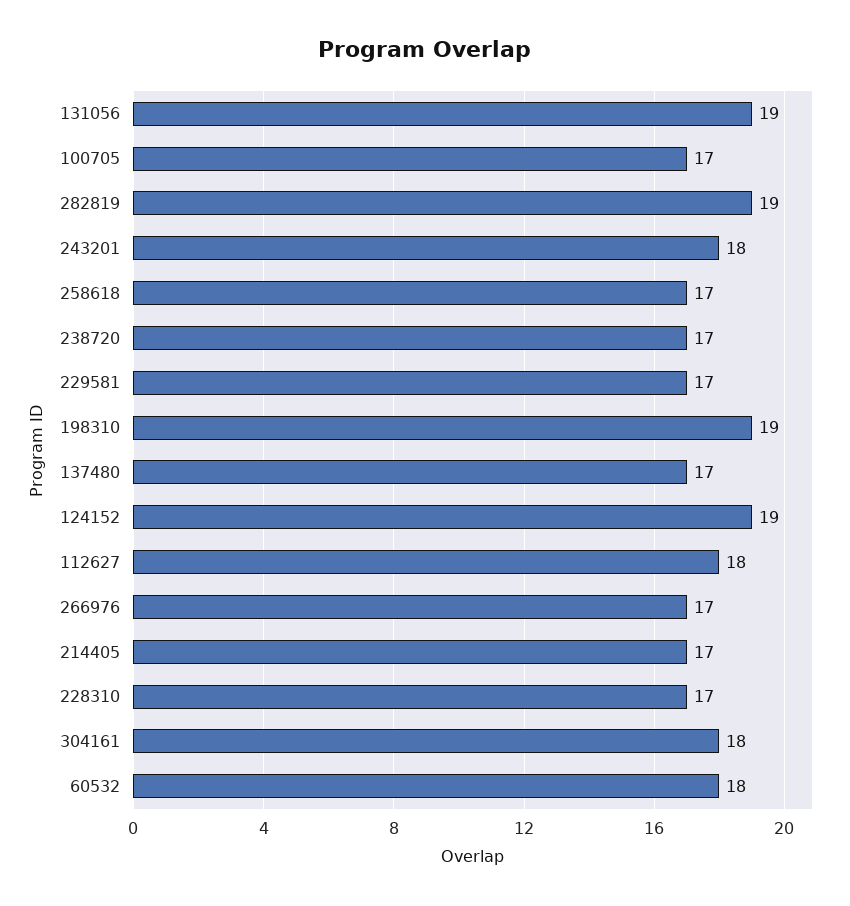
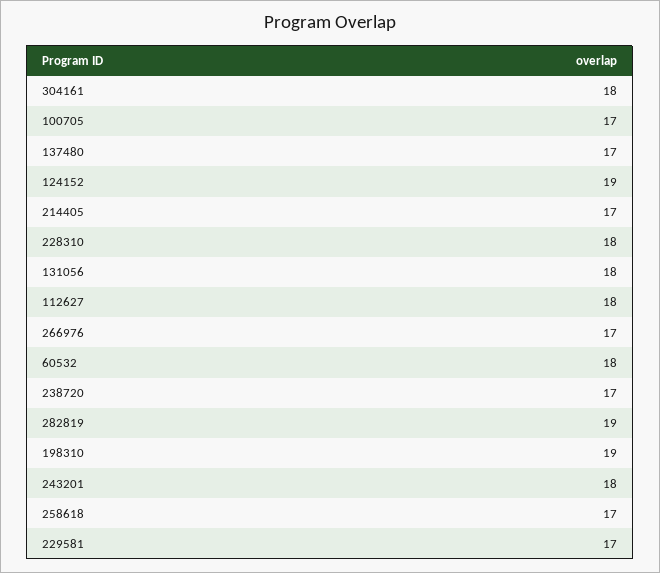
131056: 19 -> 18
228310: 17 -> 18

